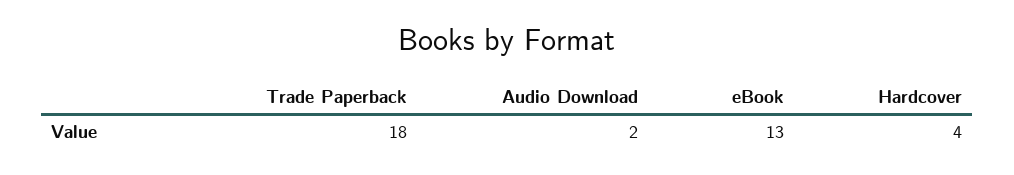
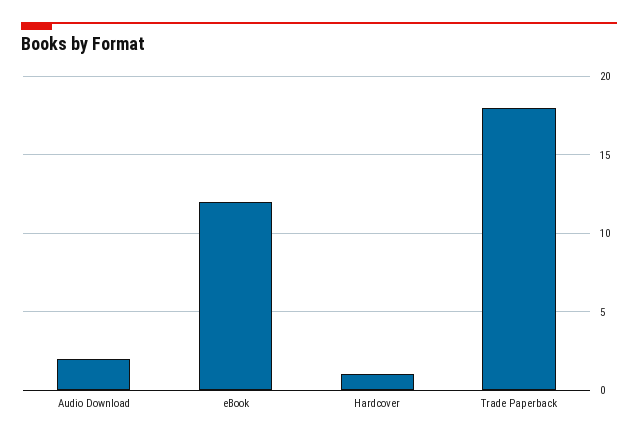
eBook: 13 -> 12
Hardcover: 4 -> 1

